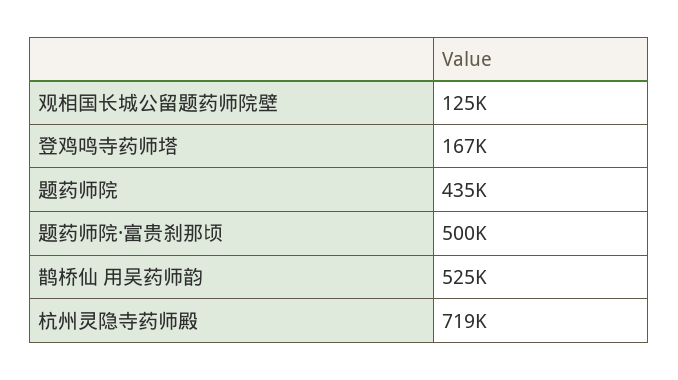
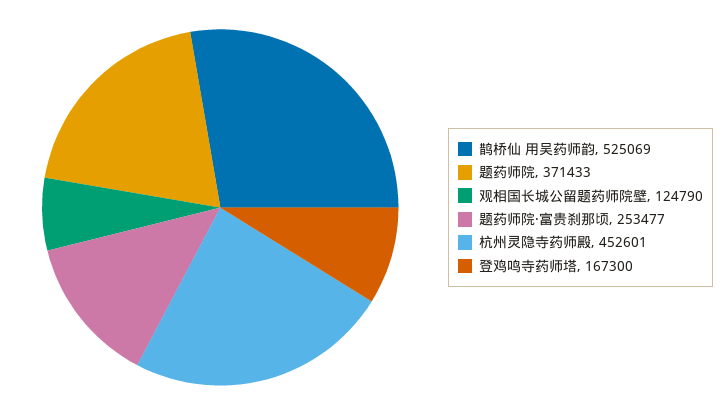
题药师院: 435000 -> 371433
题药师院·富贵刹那顷: 500000 -> 253477
杭州灵隐寺药师殿: 719000 -> 452601

